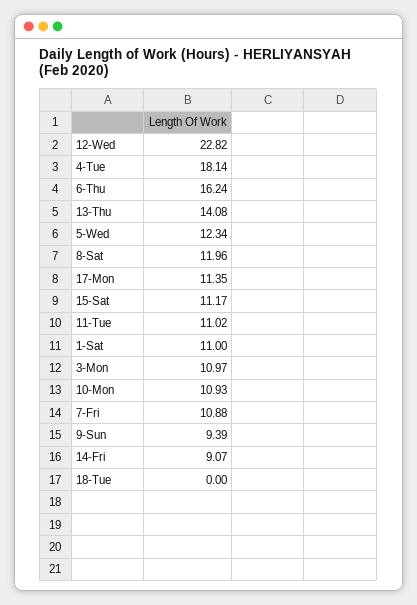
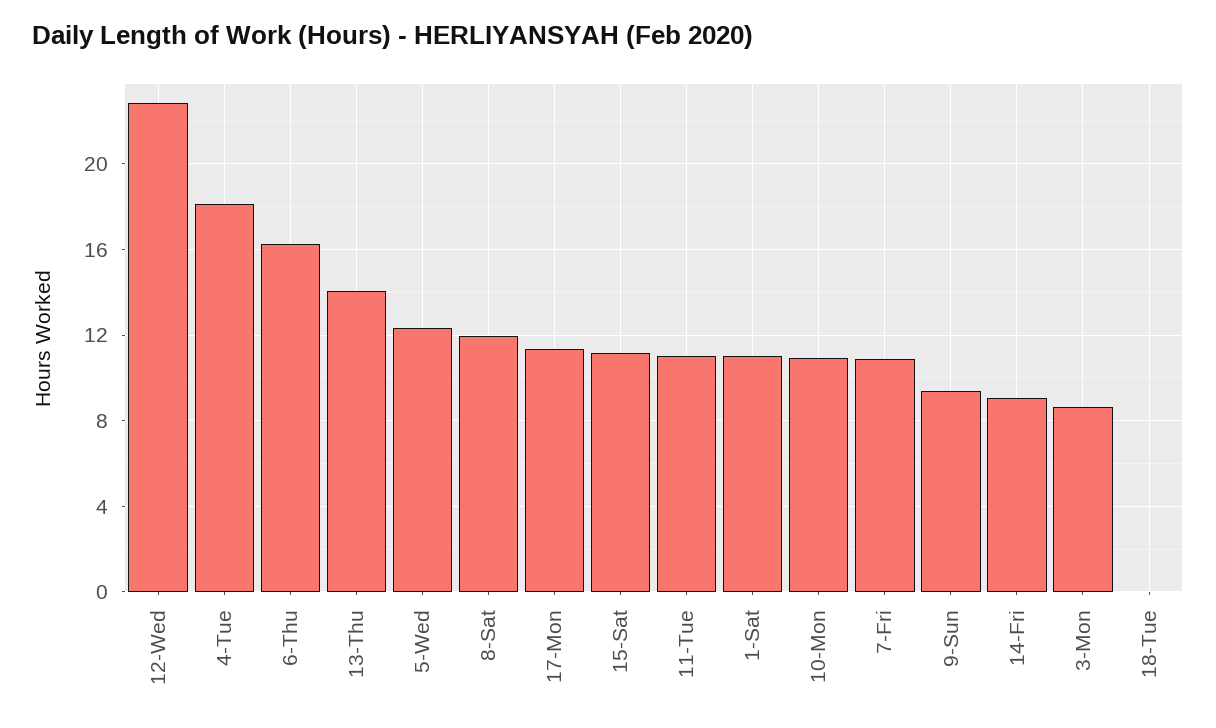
3-Mon: 10.97 -> 8.5

